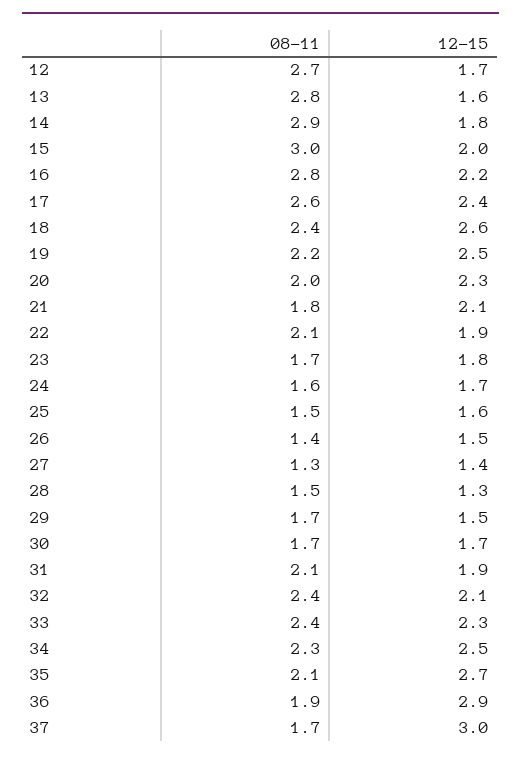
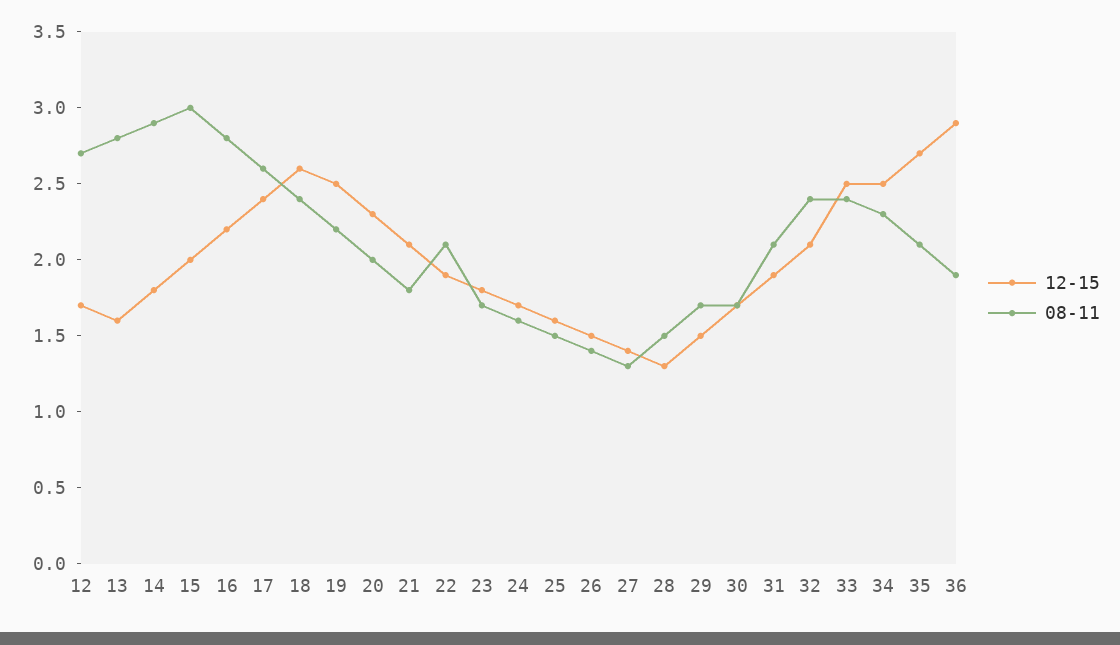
12-15, 33: 2.3 -> 2.5
08-11, 37: 1.7 -> none
12-15, 37: 3 -> none

